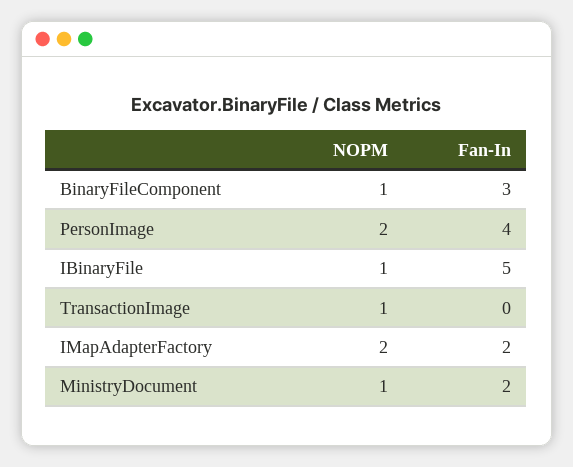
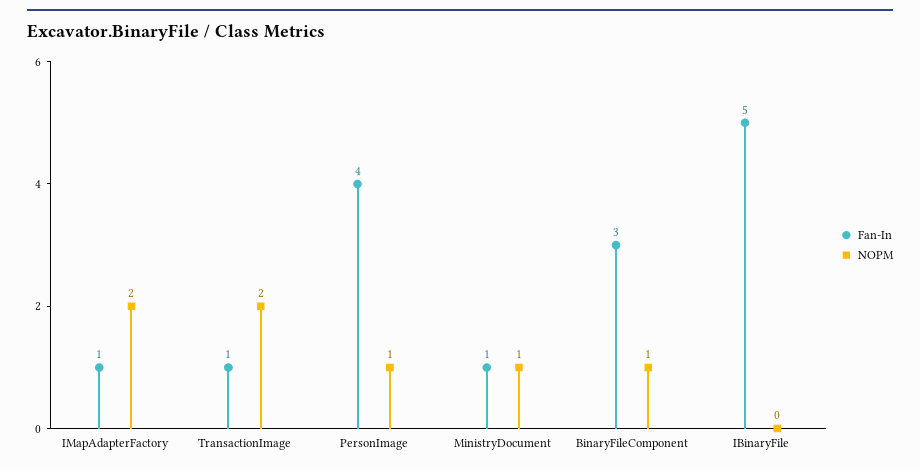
NOPM, PersonImage: 2 -> 1
NOPM, IBinaryFile: 1 -> 0
NOPM, TransactionImage: 1 -> 2
Fan-In, TransactionImage: 0 -> 1
Fan-In, IMapAdapterFactory: 2 -> 1
Fan-In, MinistryDocument: 2 -> 1

